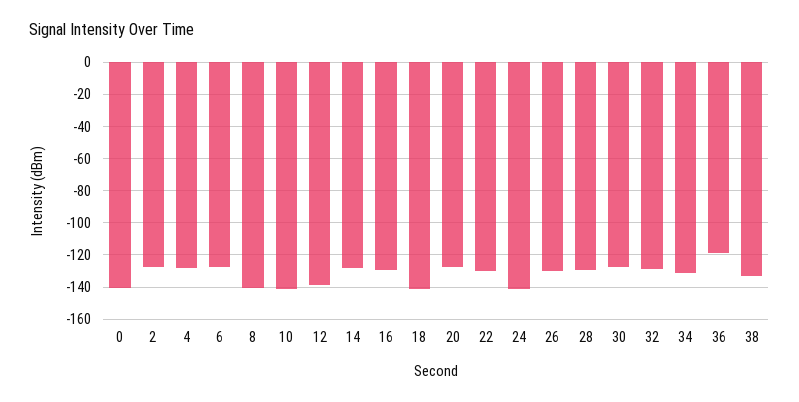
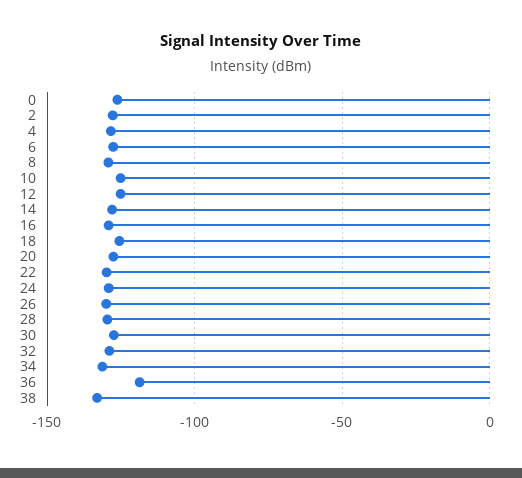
0: -140 -> -125
8: -140 -> -130
10: -140 -> -125
12: -140 -> -125
18: -140 -> -125
24: -140 -> -130

